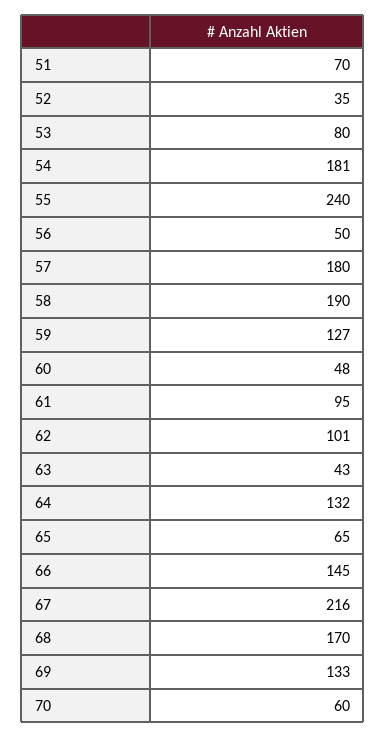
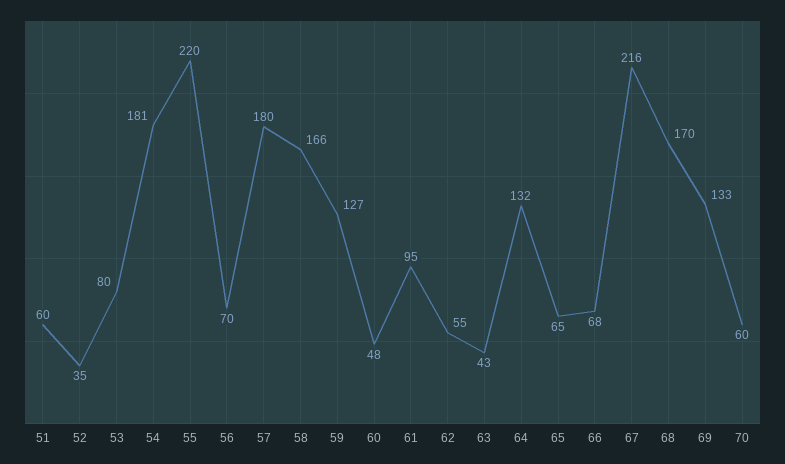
51: 70 -> 60
55: 240 -> 220
56: 50 -> 70
58: 190 -> 166
62: 101 -> 55
66: 145 -> 68

